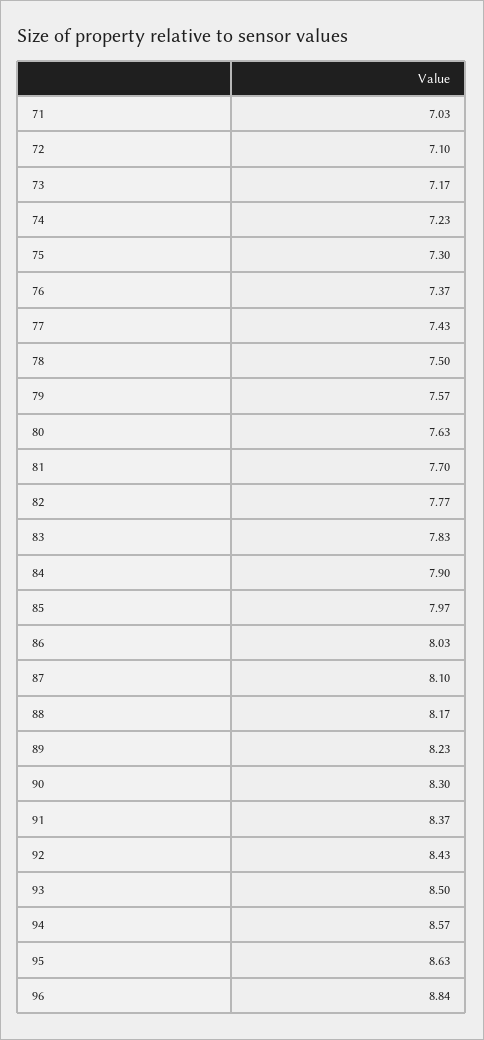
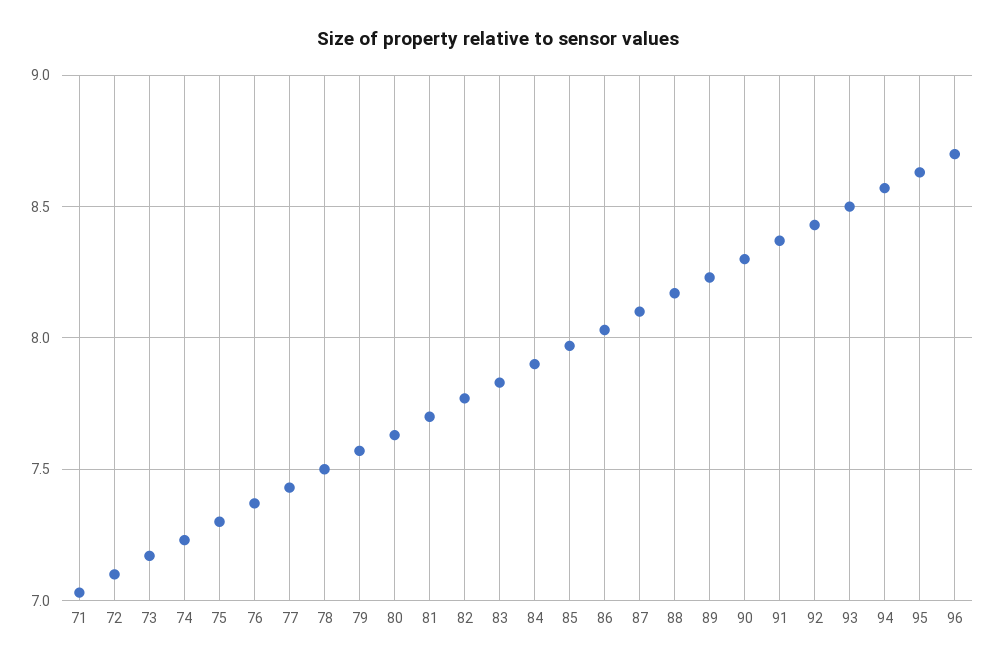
96: 8.84 -> 8.7

